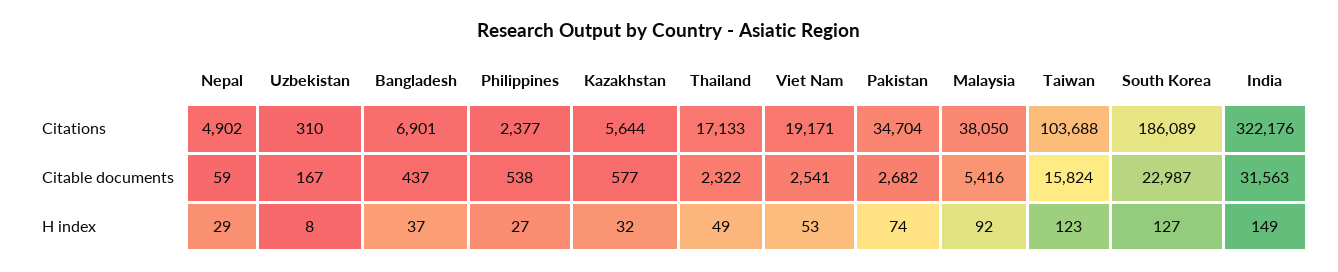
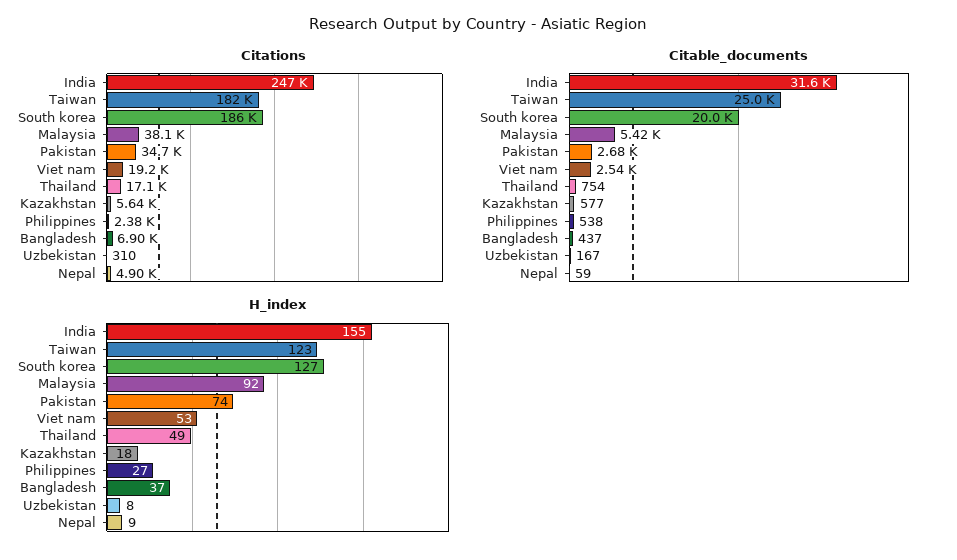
Citations, Taiwan: 103688 -> 182000
Citations, India: 322176 -> 247000
Citable documents, Thailand: 2322 -> 754
Citable documents, Taiwan: 15824 -> 25000
Citable documents, South Korea: 22987 -> 20000
H index, Nepal: 29 -> 9
H index, Kazakhstan: 32 -> 18
H index, India: 149 -> 155

